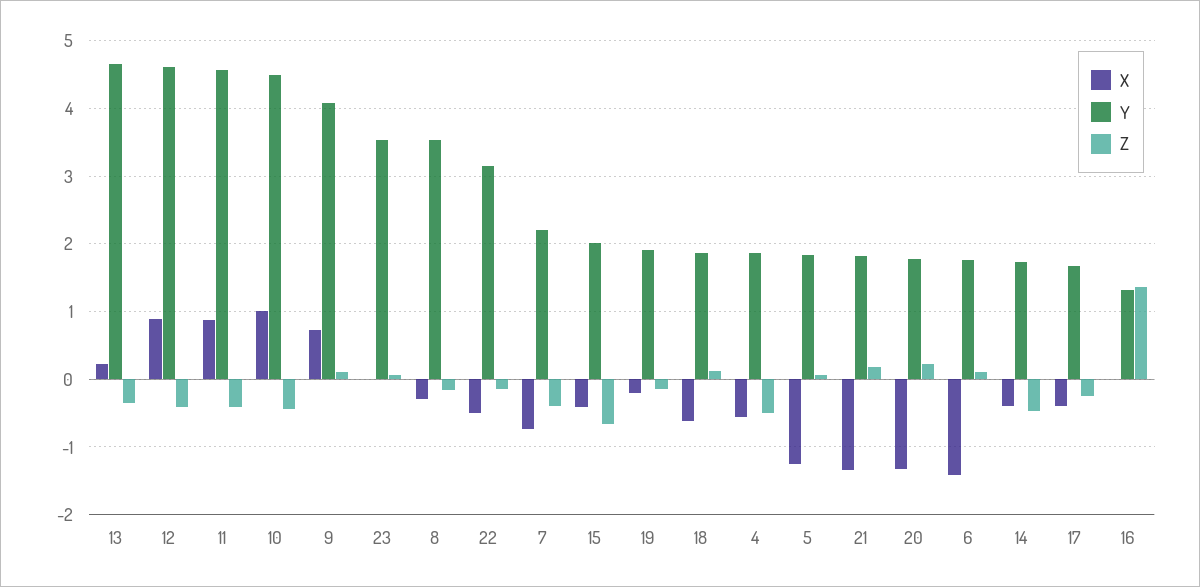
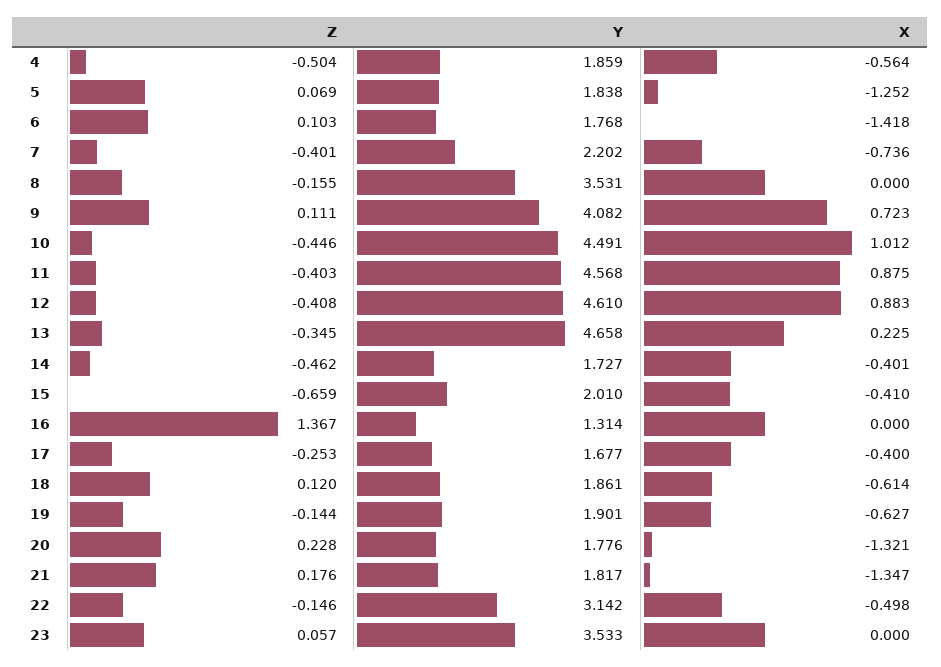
X, 8: -0.3 -> 0
X, 19: -0.2 -> -0.627

